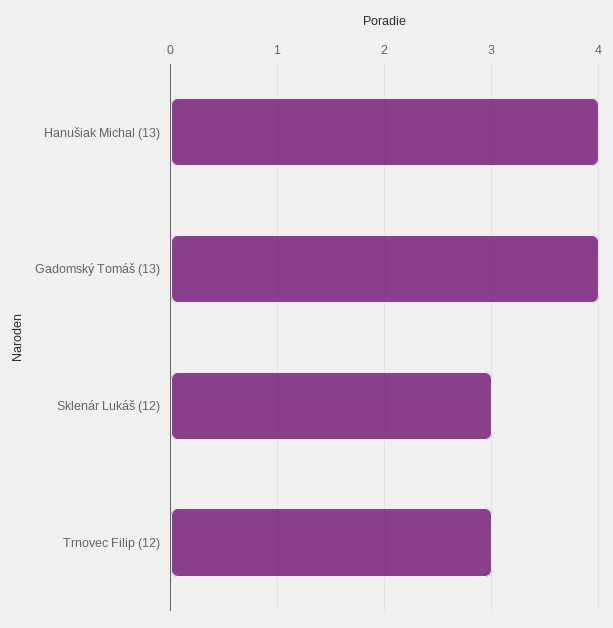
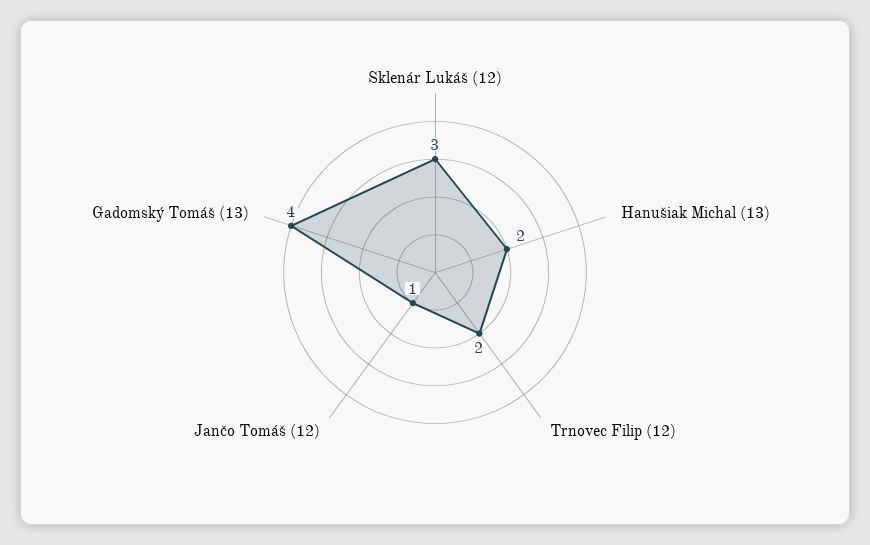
Hanušiak Michal (13): 4 -> 2
Trnovec Filip (12): 3 -> 2
Jančo Tomáš (12): none -> 1

